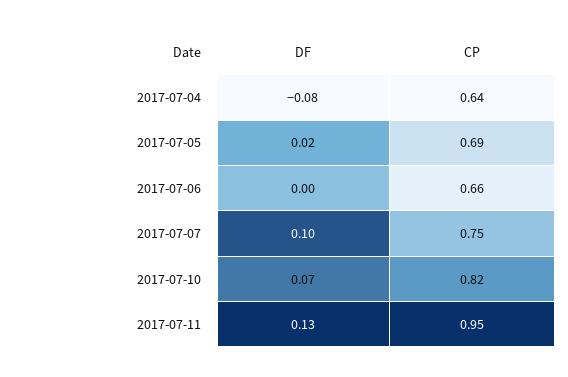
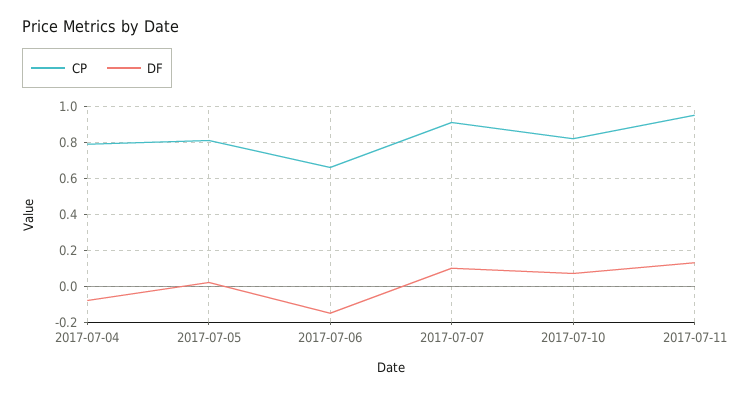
CP, 2017-07-04: 0.64 -> 0.8
CP, 2017-07-05: 0.69 -> 0.8
DF, 2017-07-06: 0 -> -0.15
CP, 2017-07-07: 0.75 -> 0.9

